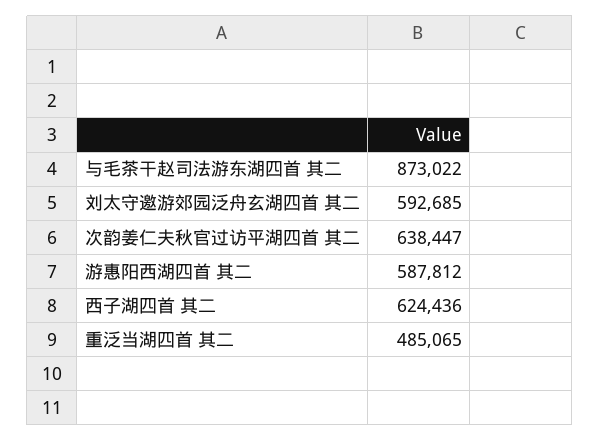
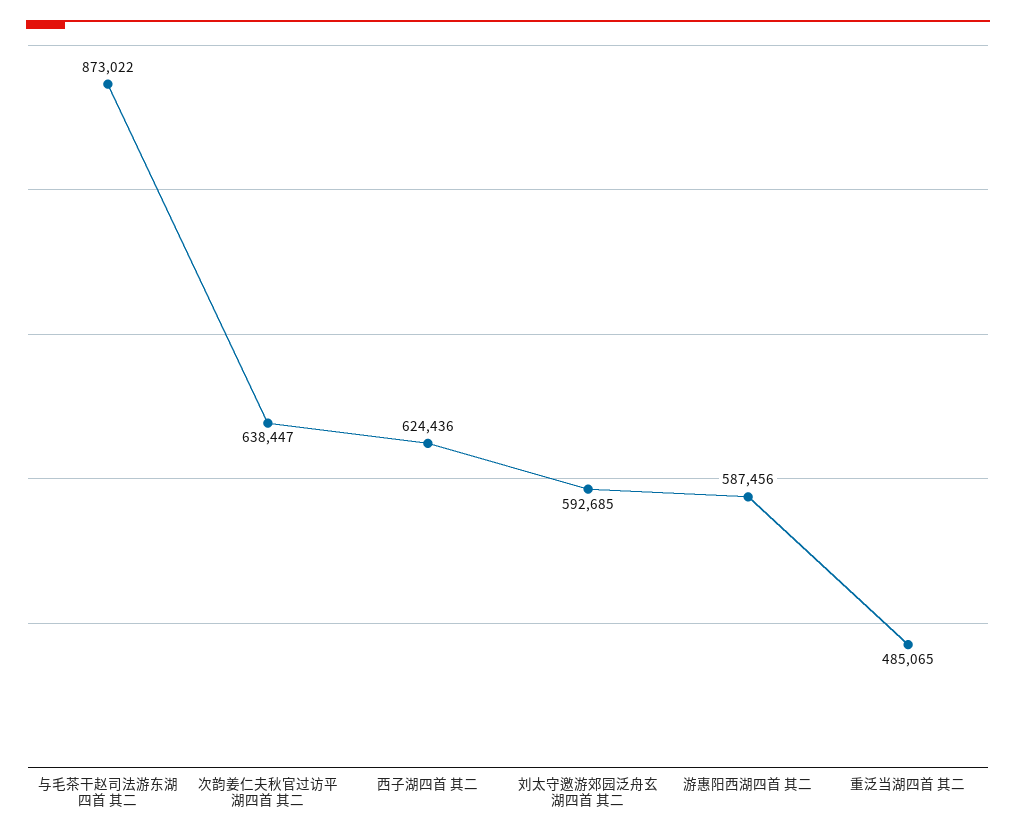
游惠阳西湖四首 其二: 587812 -> 587456

